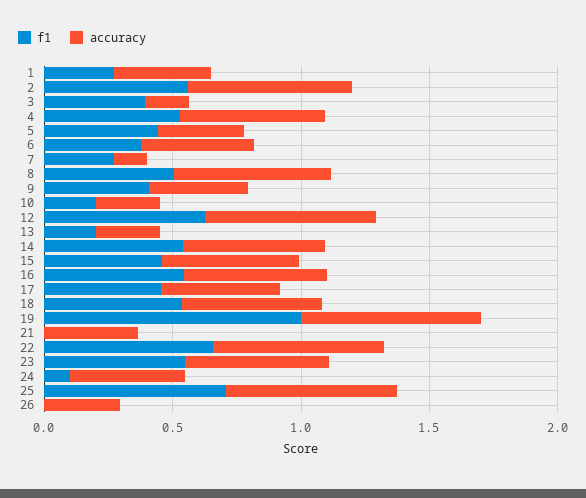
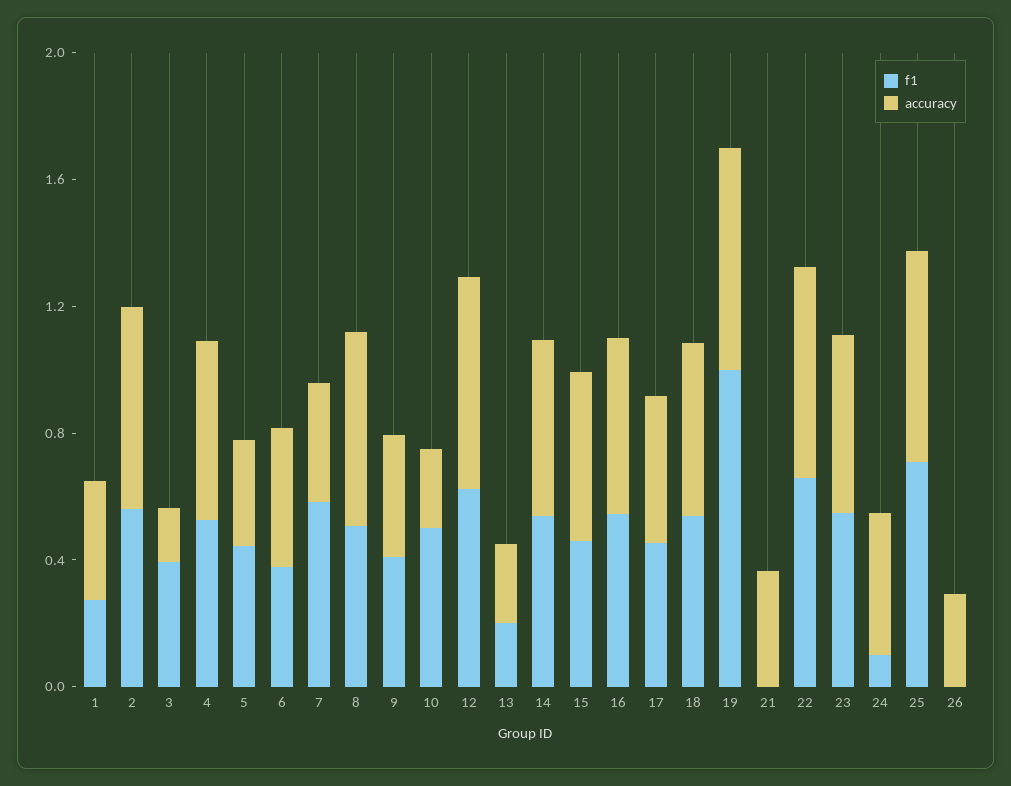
f1, 7: 0.3 -> 0.6
accuracy, 7: 0.1 -> 0.4
f1, 10: 0.2 -> 0.5

